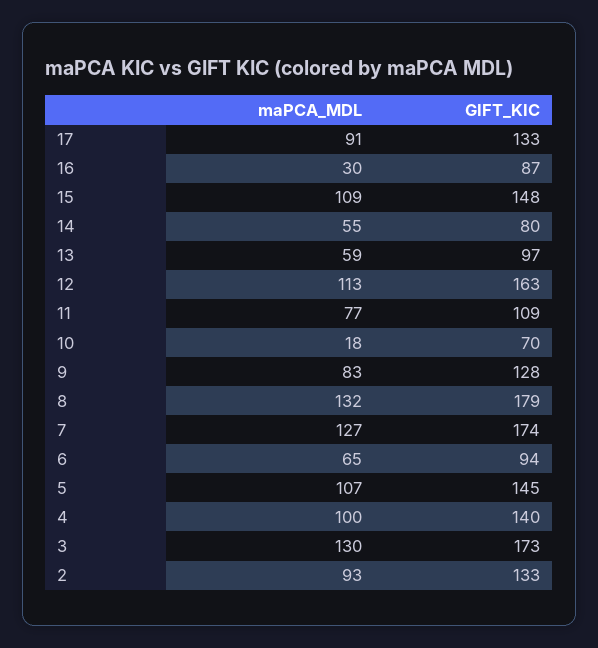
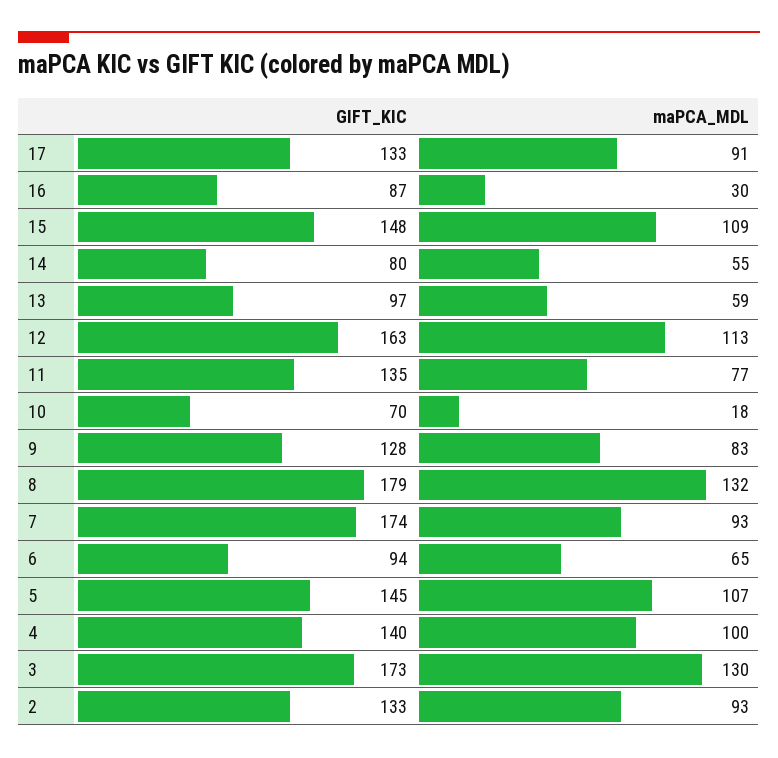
GIFT_KIC, 11: 109 -> 135
maPCA_MDL, 7: 127 -> 93

